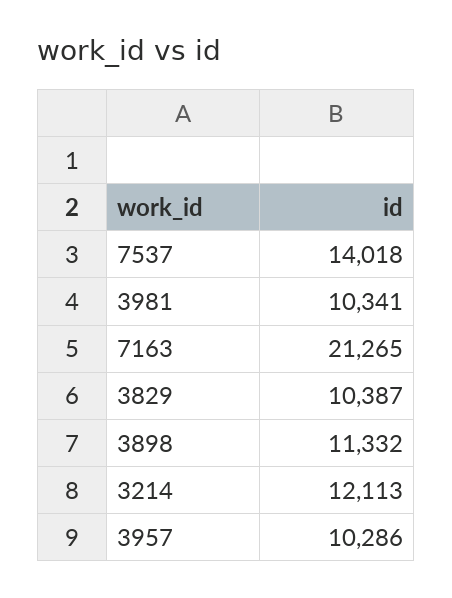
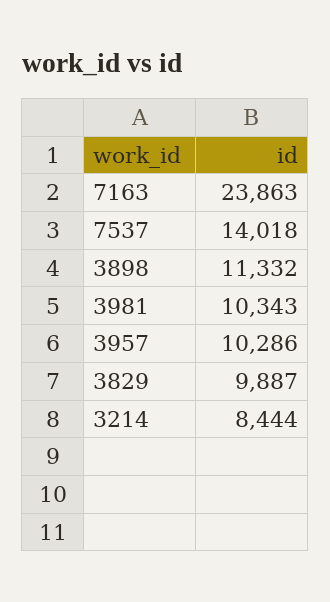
3981: 10341 -> 10343
7163: 21265 -> 23863
3829: 10387 -> 9887
3214: 12113 -> 8444

